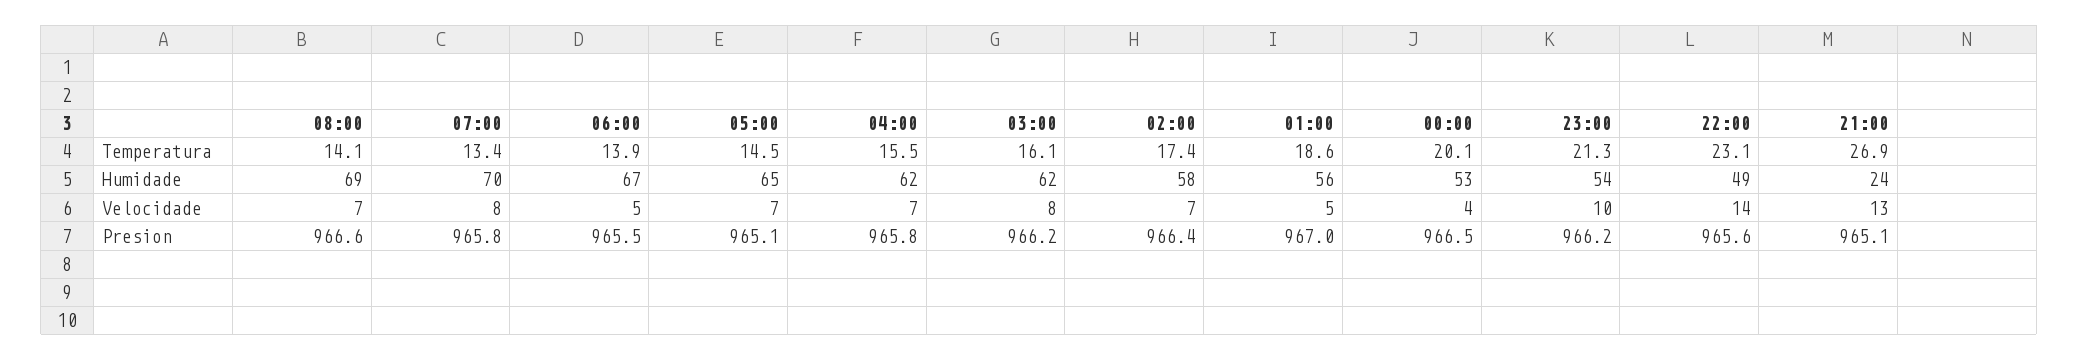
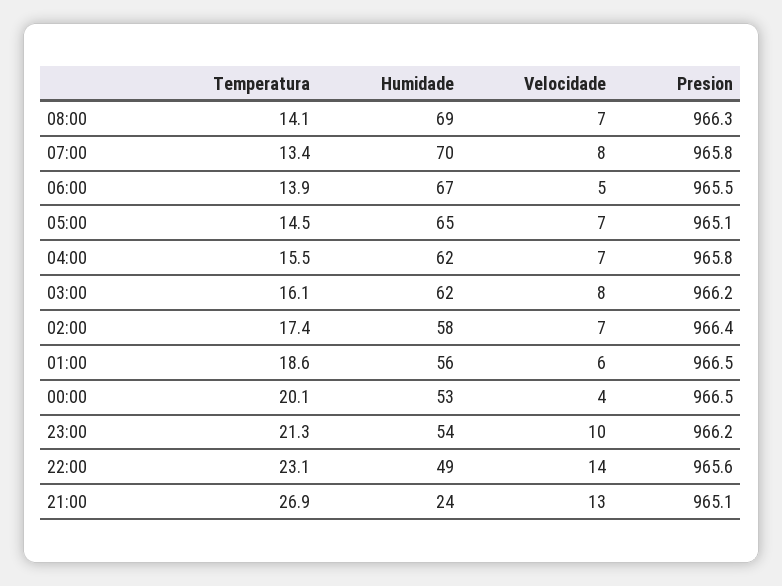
01:00, Velocidade: 5 -> 6
08:00, Presion: 966.6 -> 966.3
01:00, Presion: 967 -> 966.5

